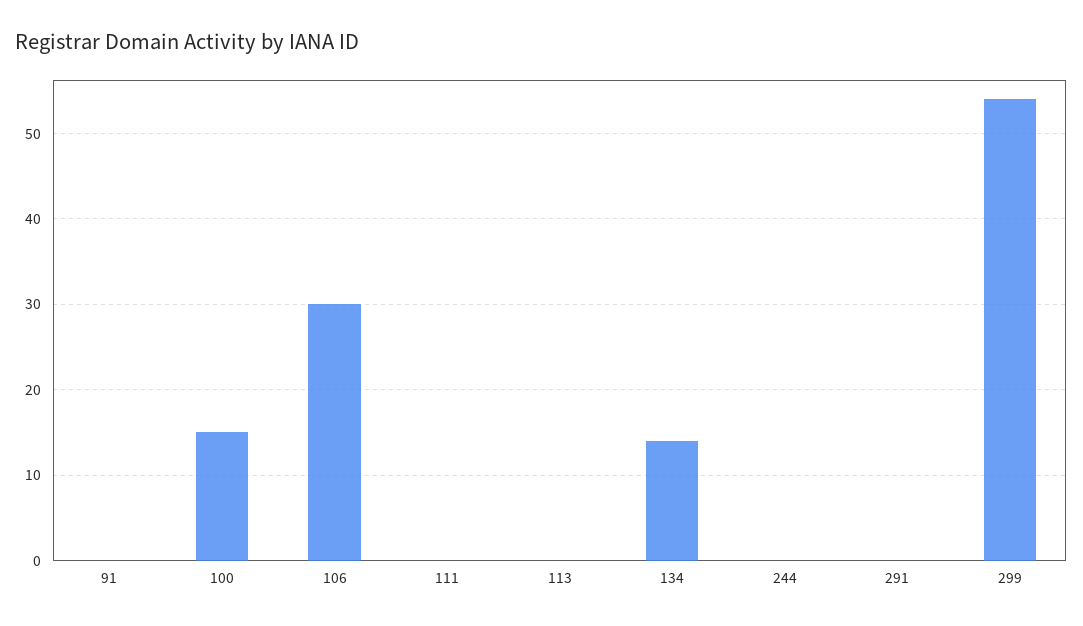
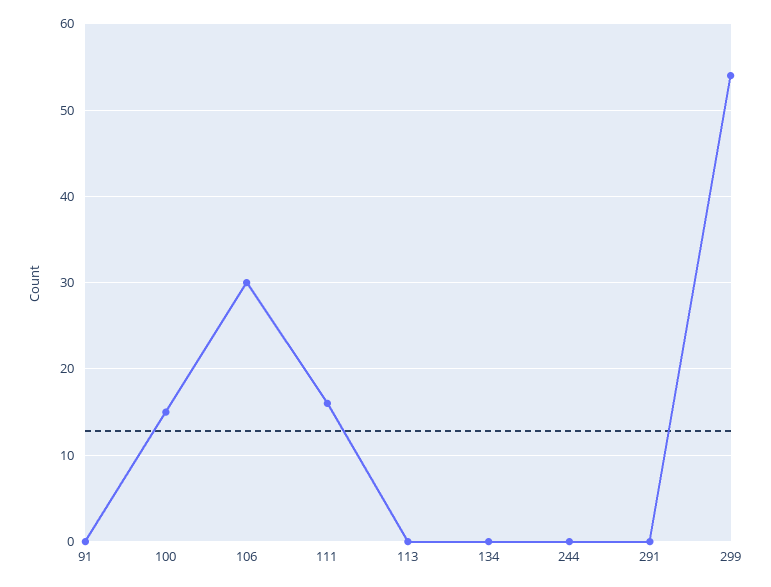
111: 0 -> 16
134: 14 -> 0

